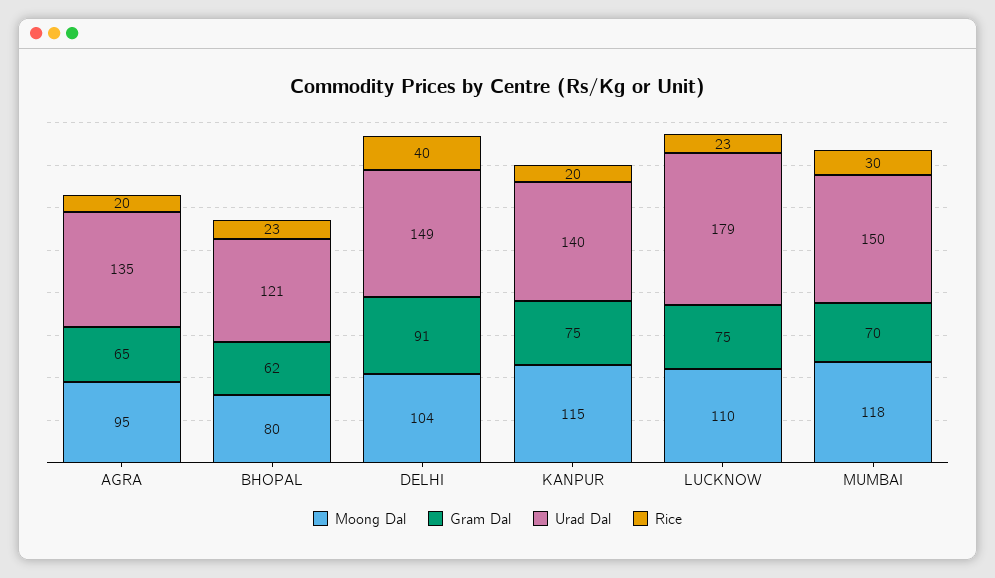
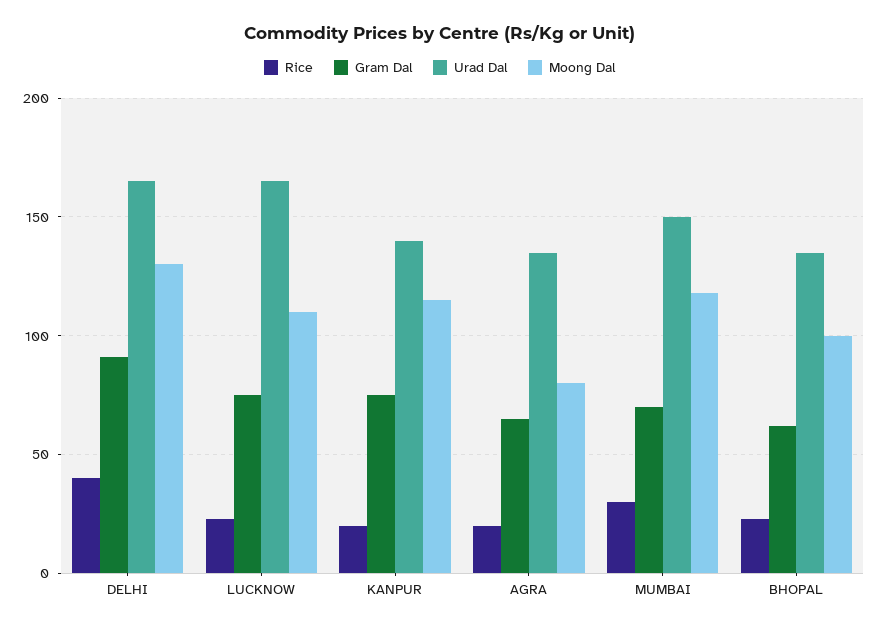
Moong Dal, AGRA: 95 -> 80
Moong Dal, BHOPAL: 80 -> 100
Urad Dal, BHOPAL: 121 -> 135
Moong Dal, DELHI: 104 -> 130
Urad Dal, DELHI: 149 -> 165
Urad Dal, LUCKNOW: 179 -> 165

